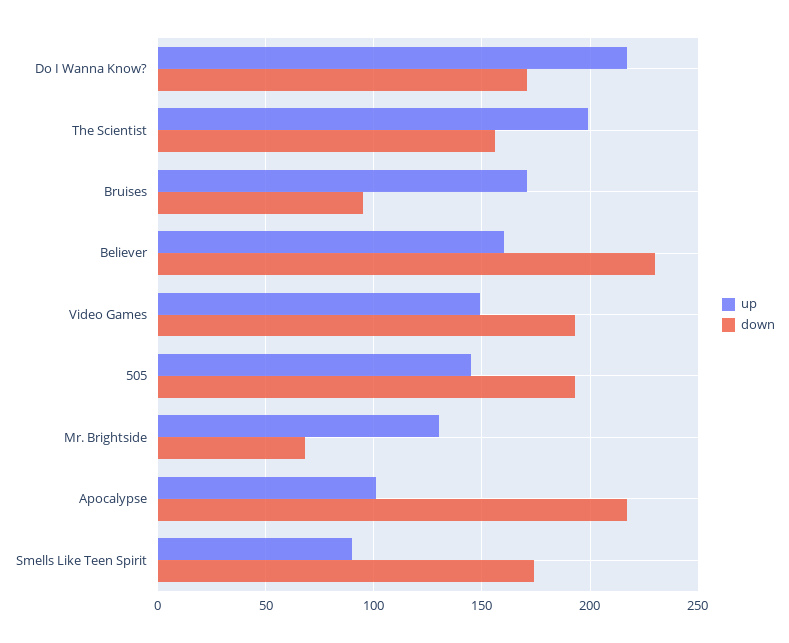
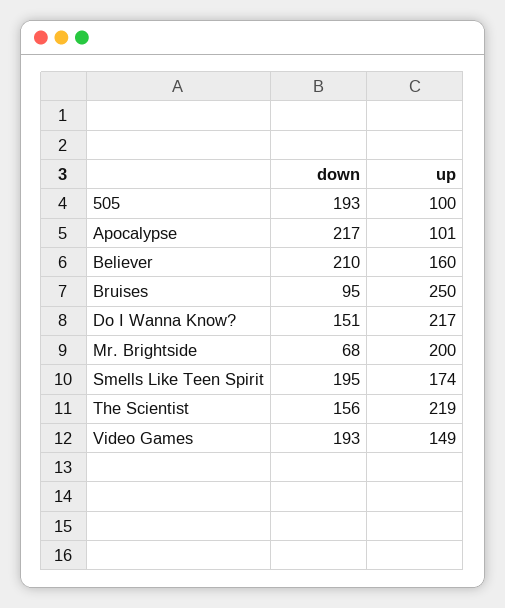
down, Do I Wanna Know?: 170 -> 151
up, The Scientist: 200 -> 219
up, Bruises: 170 -> 250
down, Believer: 230 -> 210
up, 505: 145 -> 100
up, Mr. Brightside: 130 -> 200
up, Smells Like Teen Spirit: 90 -> 174
down, Smells Like Teen Spirit: 175 -> 195

